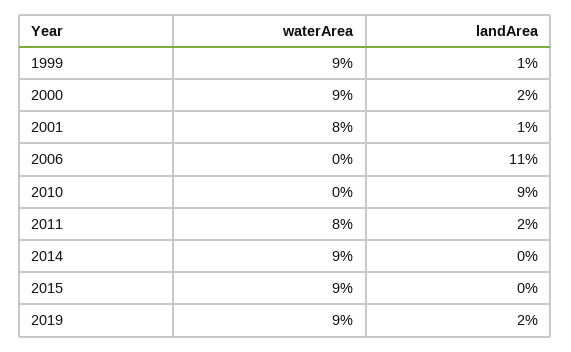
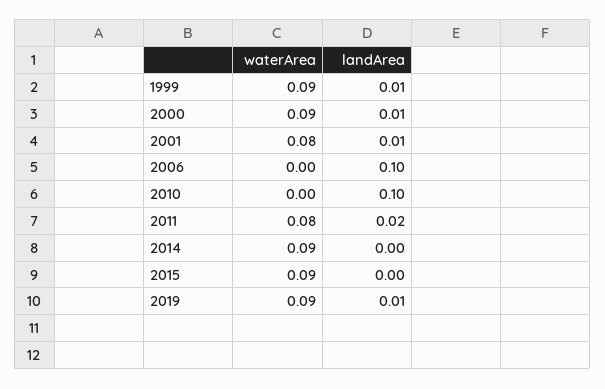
landArea, 2000: 0.02 -> 0.01
landArea, 2006: 0.11 -> 0.1
landArea, 2010: 0.09 -> 0.1
landArea, 2019: 0.02 -> 0.01

